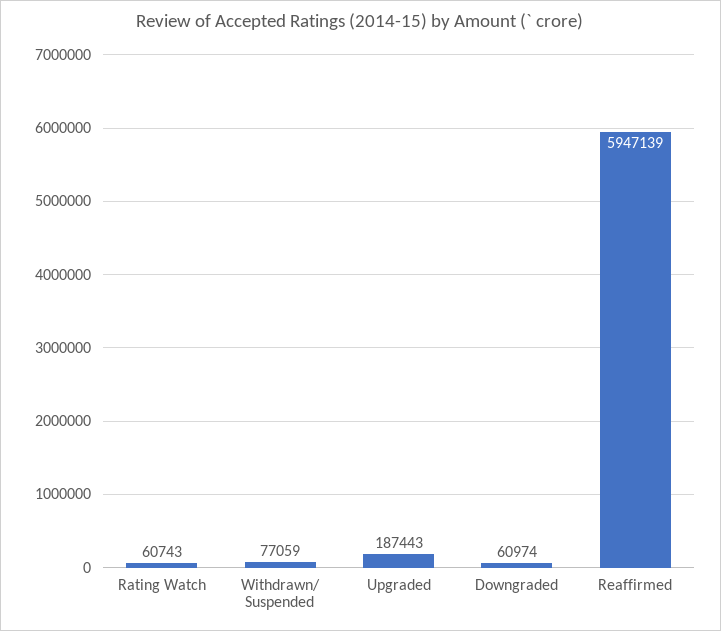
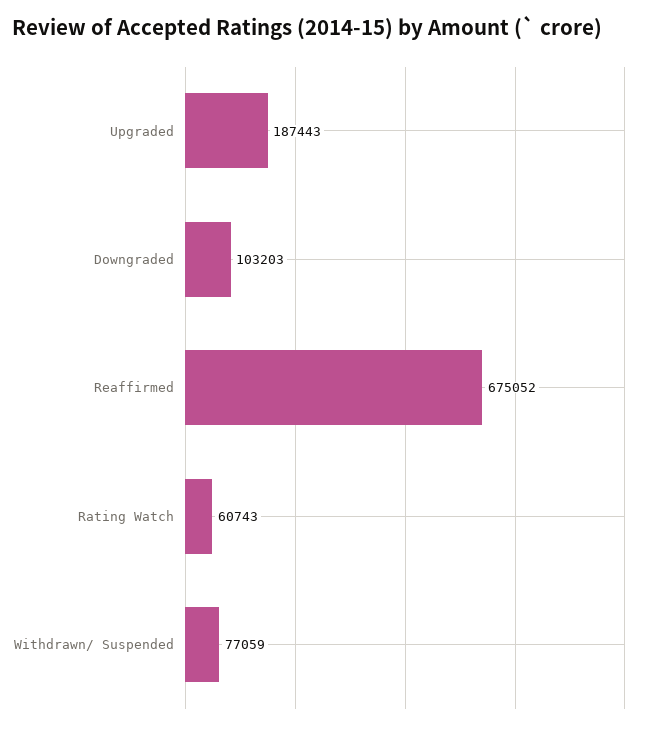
Downgraded: 60974 -> 103203
Reaffirmed: 5947139 -> 675052

